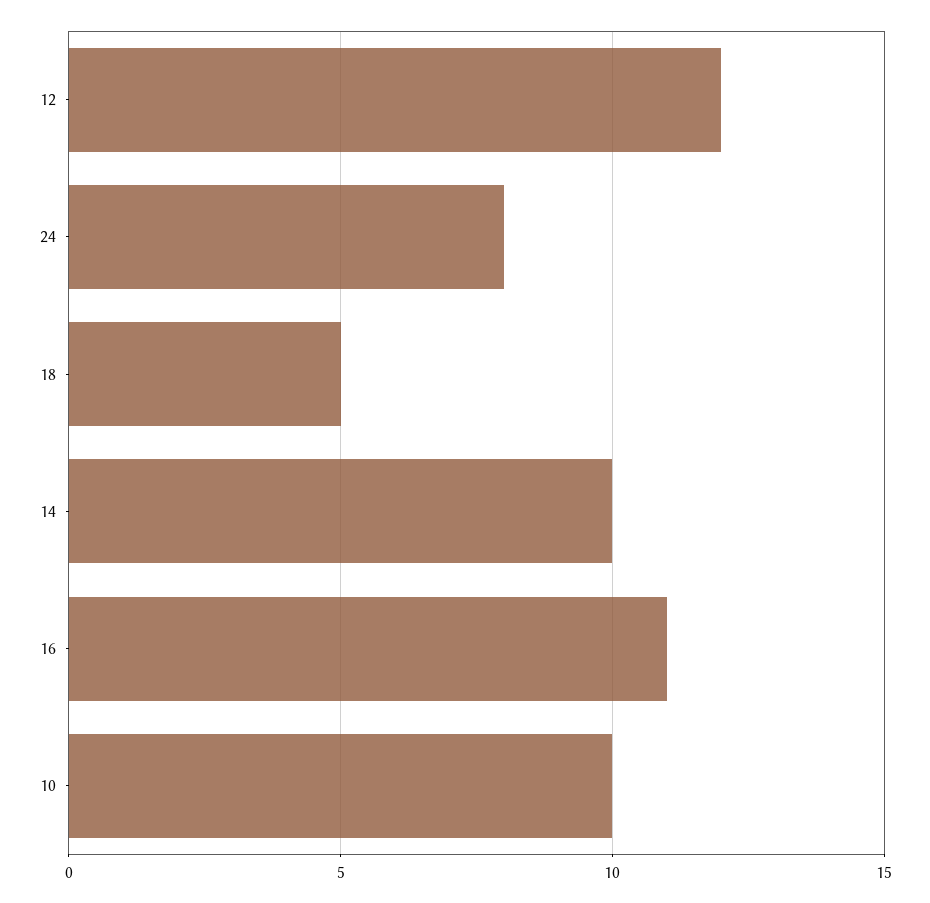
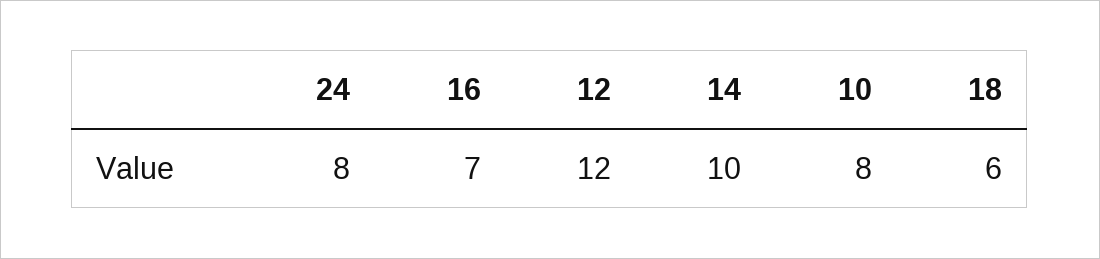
18: 5 -> 6
16: 11 -> 7
10: 10 -> 8

